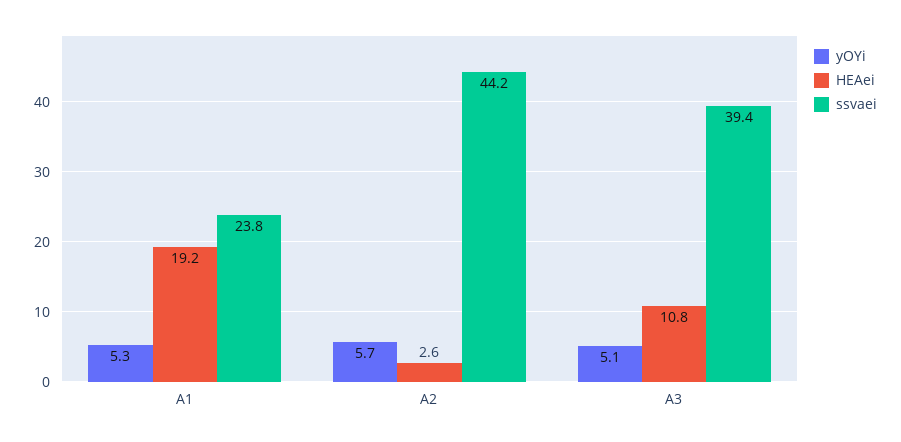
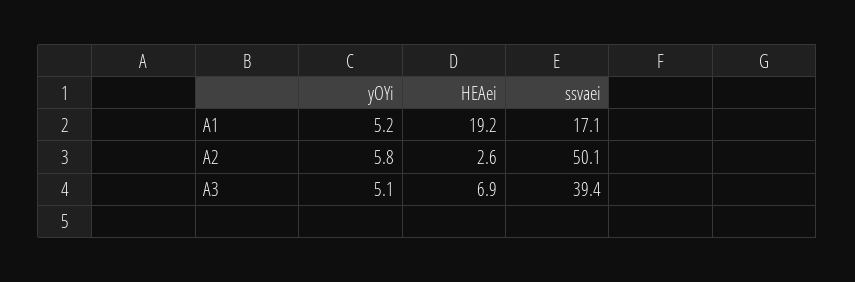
yOYi, A1: 5.3 -> 5.2
ssvaei, A1: 23.8 -> 17.1
yOYi, A2: 5.7 -> 5.8
ssvaei, A2: 44.2 -> 50.1
HEAei, A3: 10.8 -> 6.9

